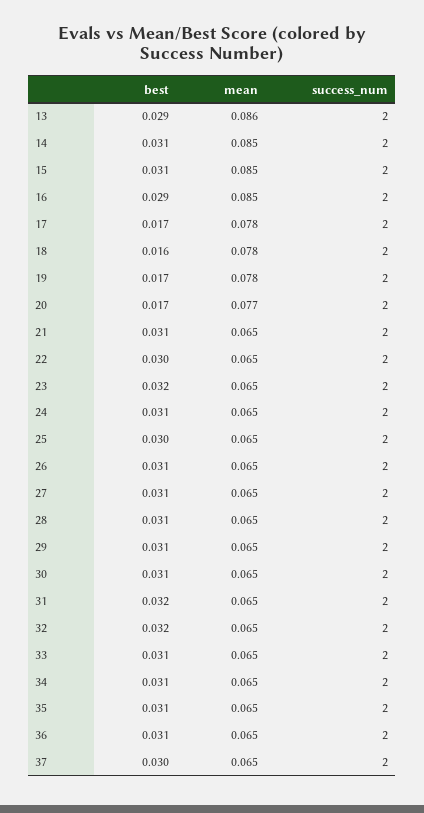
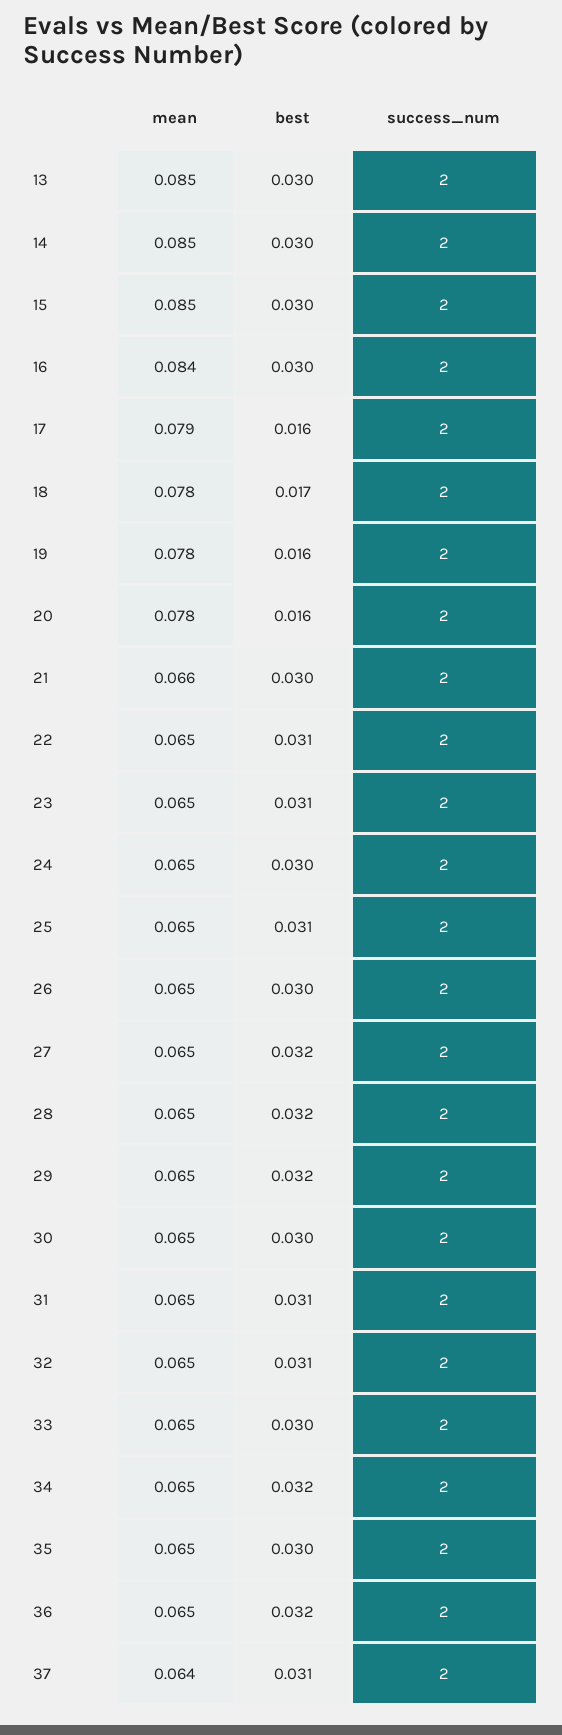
best, 13: 0.029 -> 0.03
mean, 13: 0.086 -> 0.085
best, 14: 0.031 -> 0.03
best, 15: 0.031 -> 0.03
best, 16: 0.029 -> 0.03
mean, 16: 0.085 -> 0.084
best, 17: 0.017 -> 0.016
mean, 17: 0.078 -> 0.079
best, 18: 0.016 -> 0.017
best, 19: 0.017 -> 0.016
best, 20: 0.017 -> 0.016
mean, 20: 0.077 -> 0.078
best, 21: 0.031 -> 0.03
mean, 21: 0.065 -> 0.066
best, 22: 0.03 -> 0.031
best, 23: 0.032 -> 0.031
best, 24: 0.031 -> 0.03
best, 25: 0.03 -> 0.031
best, 26: 0.031 -> 0.03
best, 27: 0.031 -> 0.032
best, 28: 0.031 -> 0.032
best, 29: 0.031 -> 0.032
best, 30: 0.031 -> 0.03
best, 31: 0.032 -> 0.031
best, 32: 0.032 -> 0.031
best, 33: 0.031 -> 0.03
best, 34: 0.031 -> 0.032
best, 35: 0.031 -> 0.03
best, 36: 0.031 -> 0.032
best, 37: 0.03 -> 0.031
mean, 37: 0.065 -> 0.064

